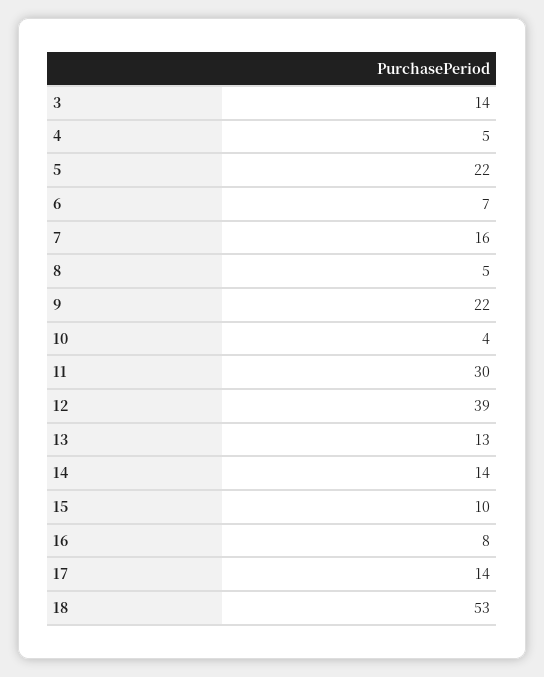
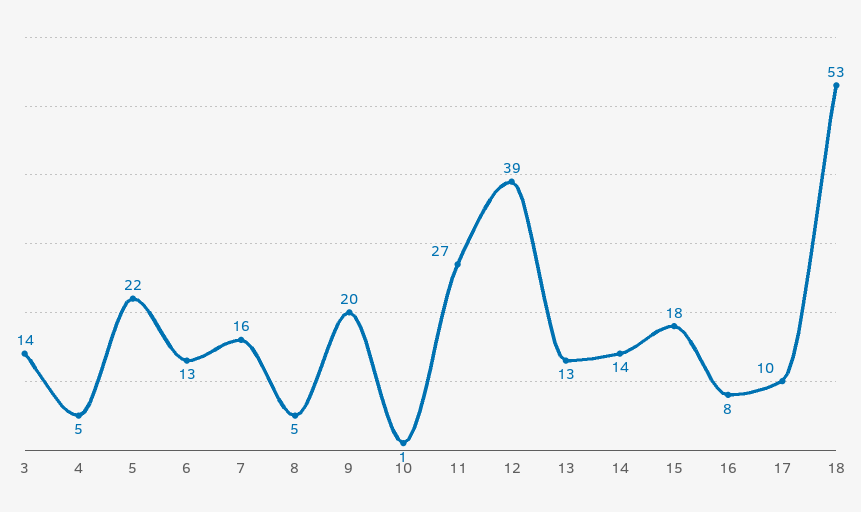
6: 7 -> 13
9: 22 -> 20
10: 4 -> 1
11: 30 -> 27
15: 10 -> 18
17: 14 -> 10

